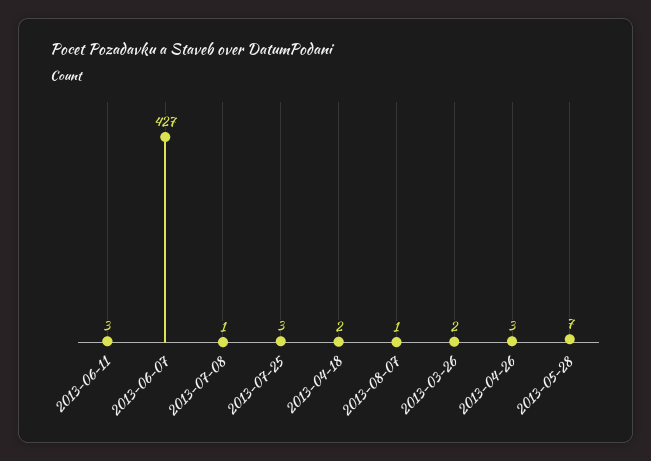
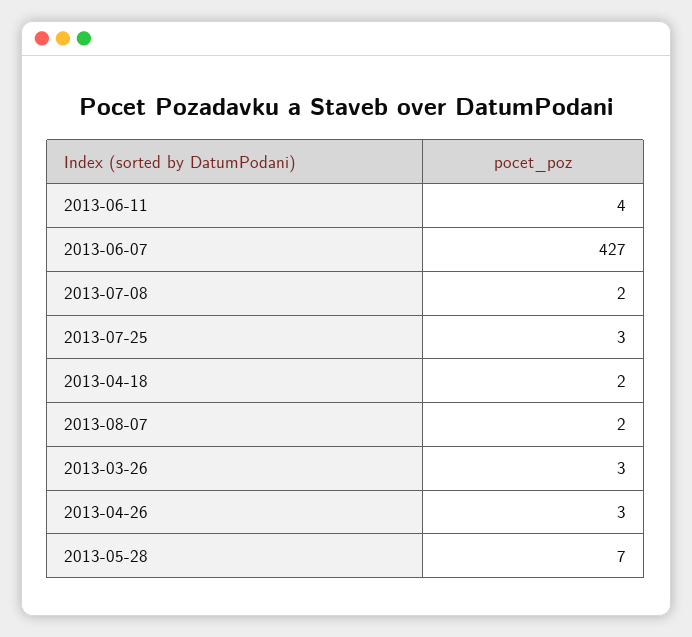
2013-06-11: 3 -> 4
2013-07-08: 1 -> 2
2013-08-07: 1 -> 2
2013-03-26: 2 -> 3

